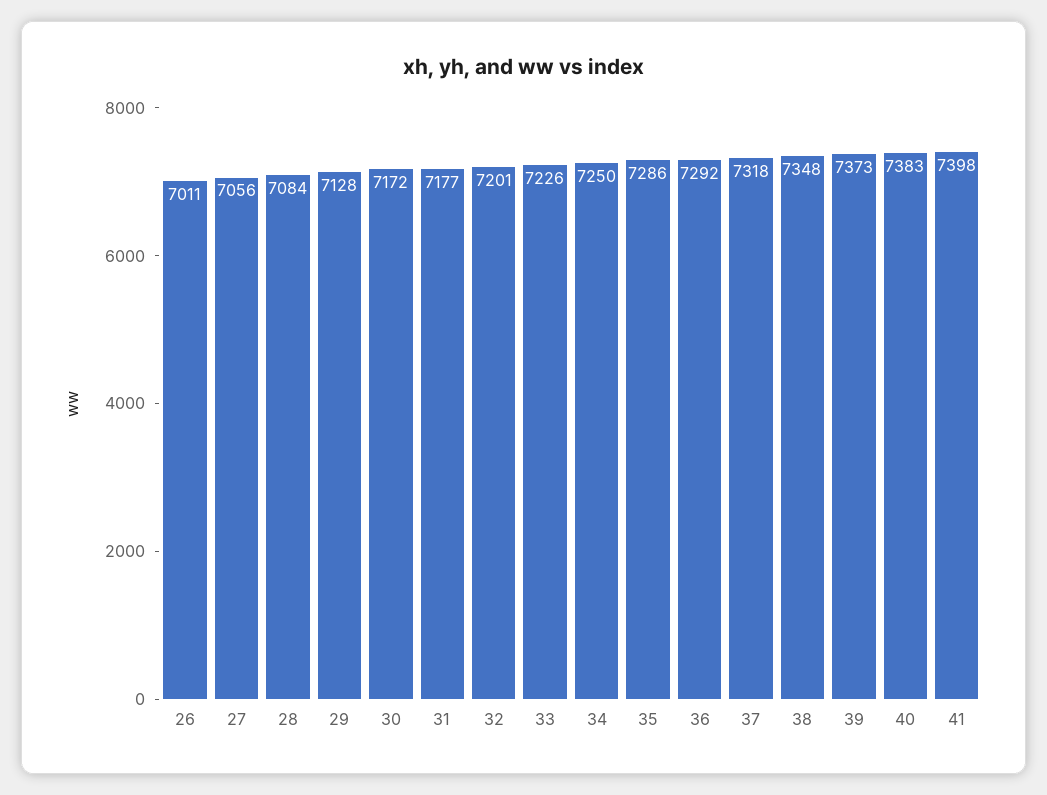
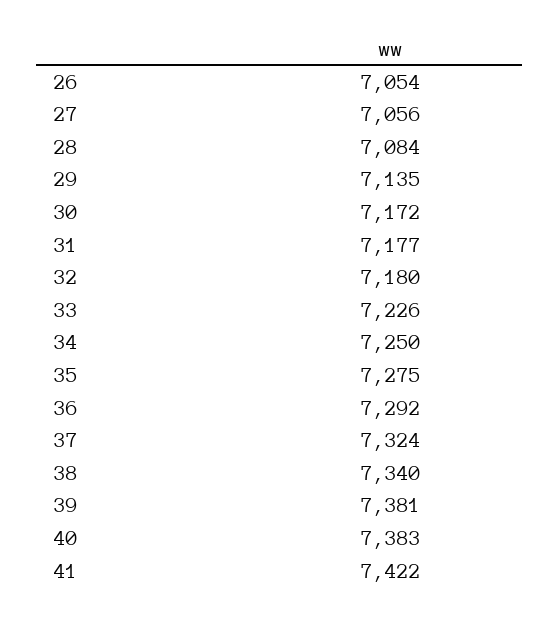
26: 7011 -> 7054
29: 7128 -> 7135
32: 7201 -> 7180
35: 7286 -> 7275
37: 7318 -> 7324
38: 7348 -> 7340
39: 7373 -> 7381
41: 7398 -> 7422

